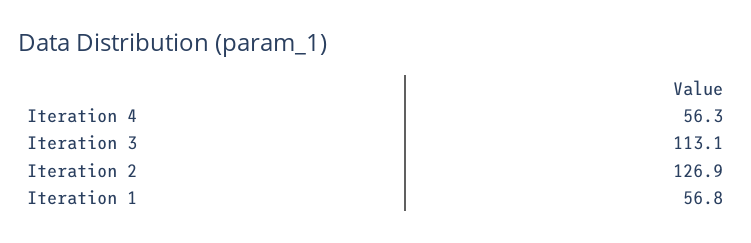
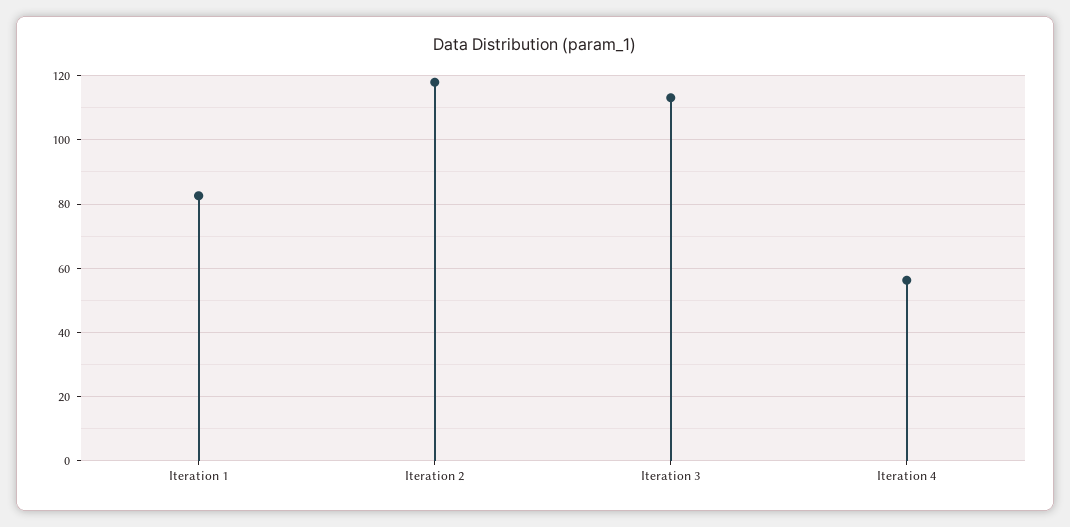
Iteration 2: 126.9 -> 118
Iteration 1: 56.8 -> 82

